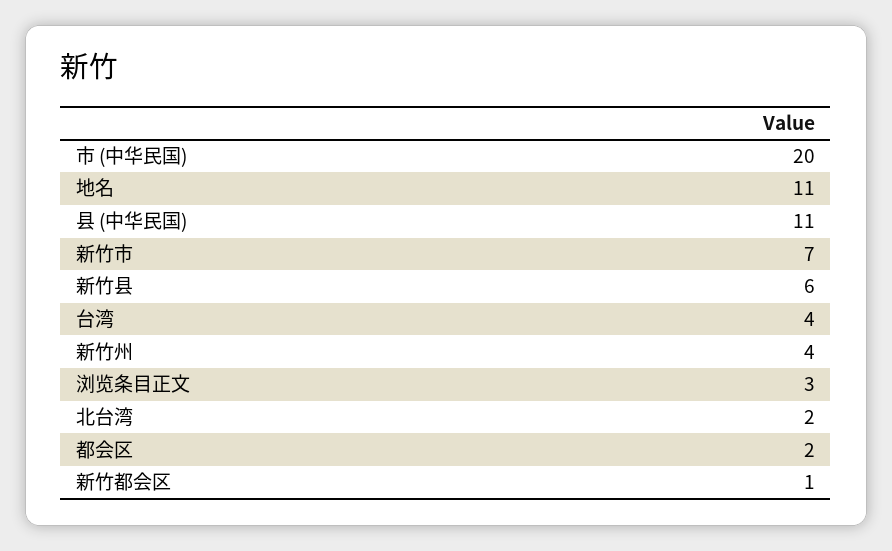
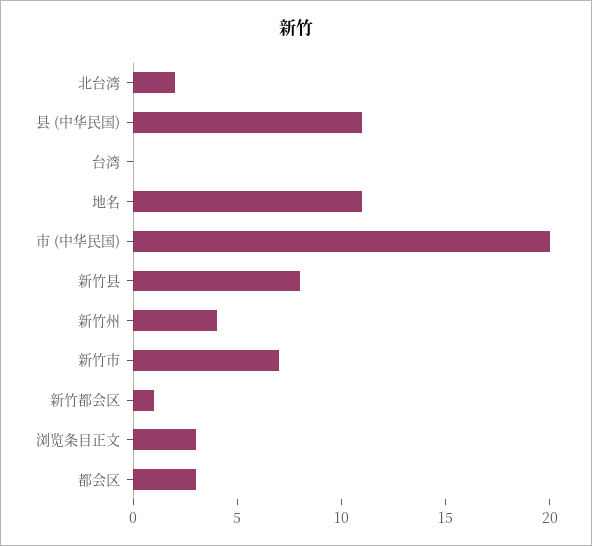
新竹县: 6 -> 8
台湾: 4 -> 0
都会区: 2 -> 3

